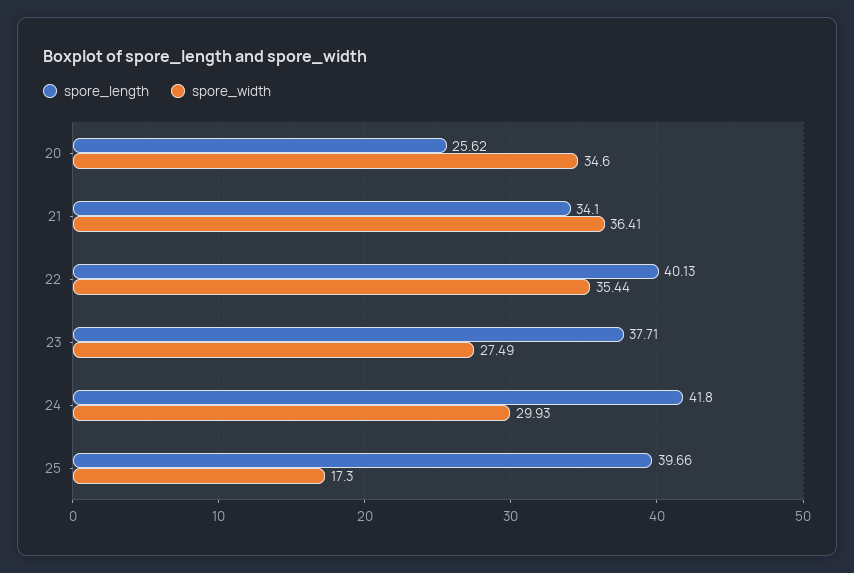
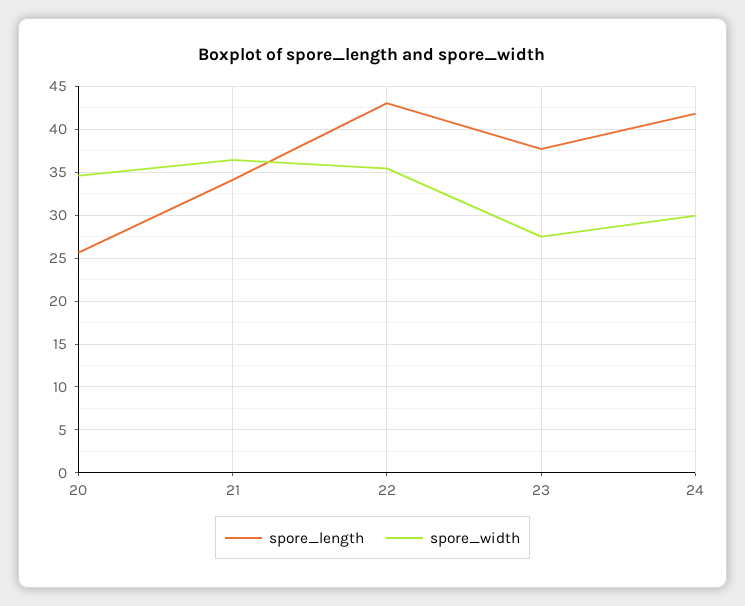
spore_length, 22: 40.13 -> 43
spore_length, 25: 39.66 -> none
spore_width, 25: 17.3 -> none

